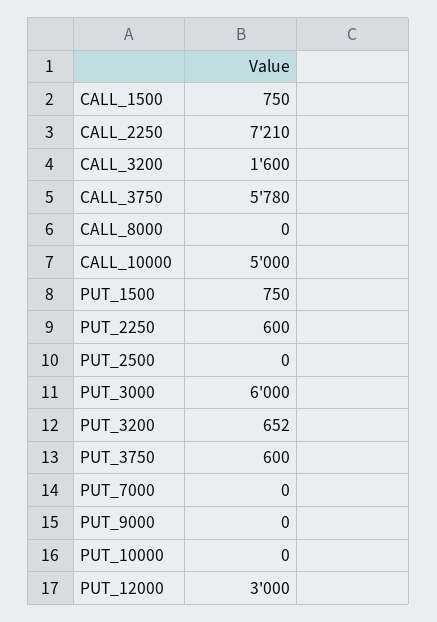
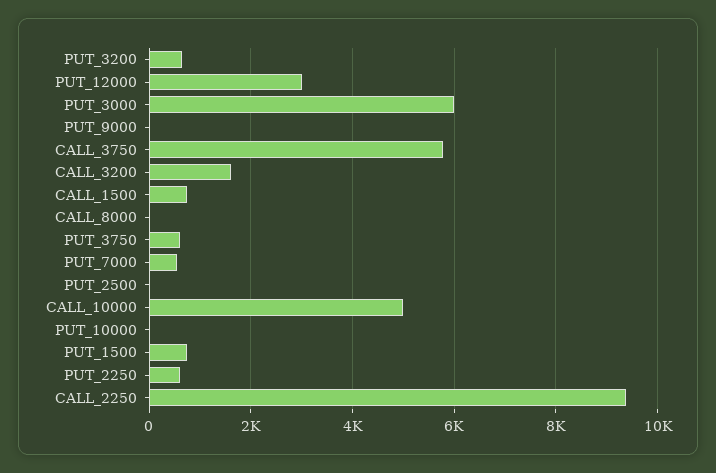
CALL_2250: 7210 -> 9400
PUT_7000: 0 -> 600

